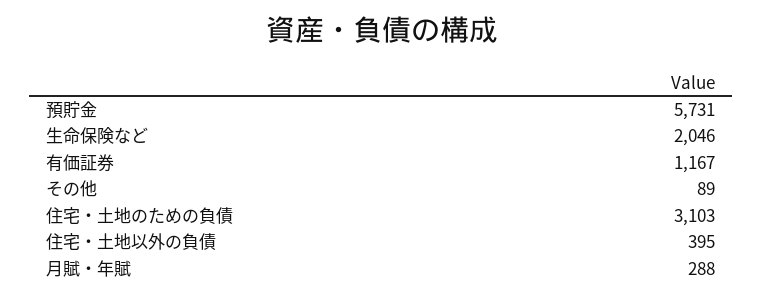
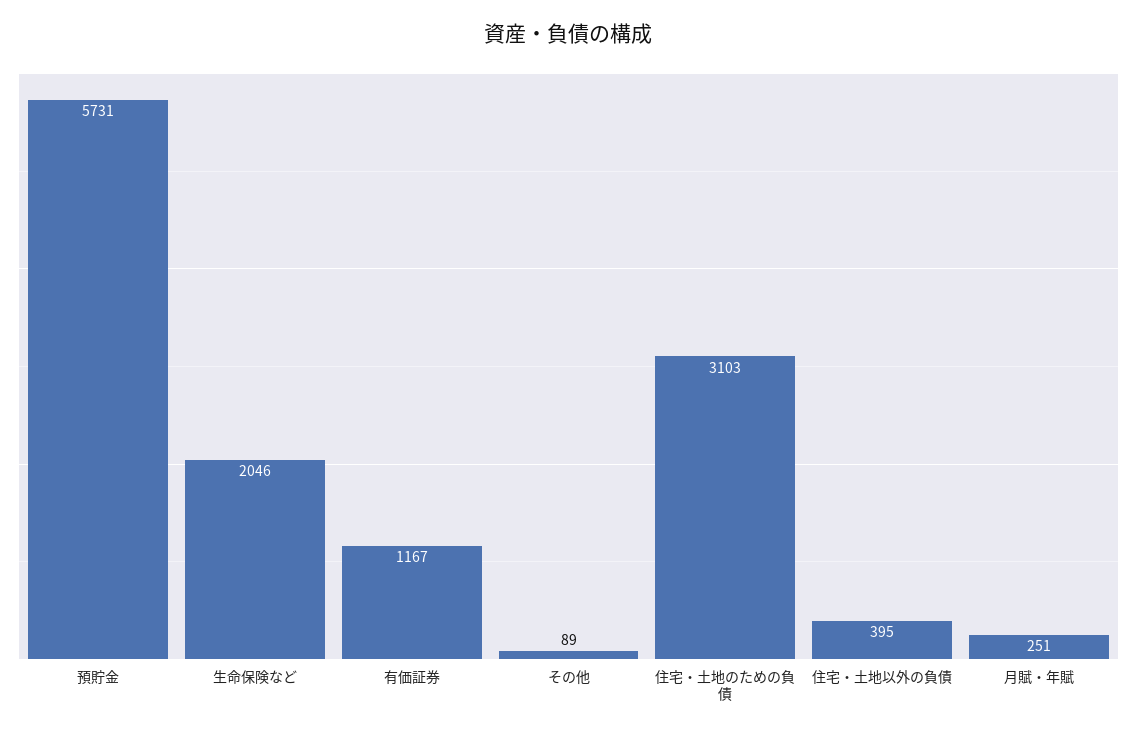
月賦・年賦: 288 -> 251

